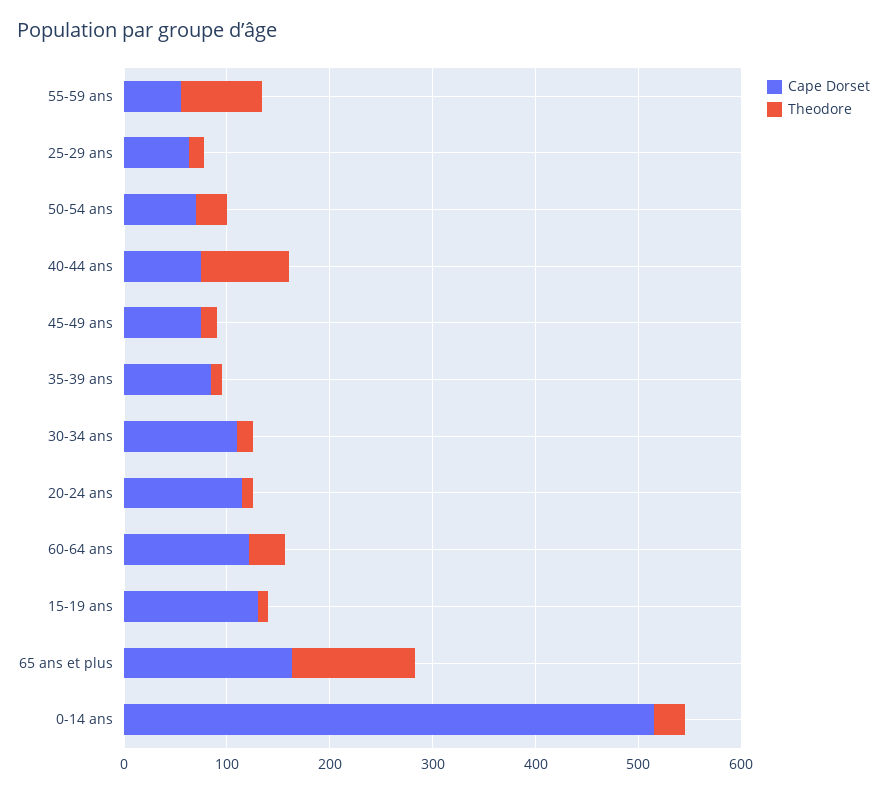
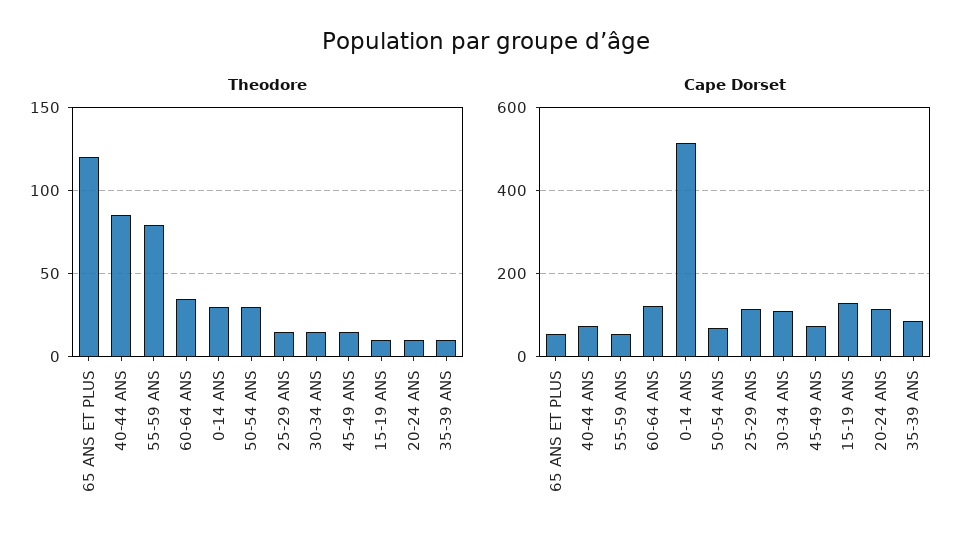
Cape Dorset, 25-29 ans: 60 -> 120
Cape Dorset, 65 ans et plus: 160 -> 60

